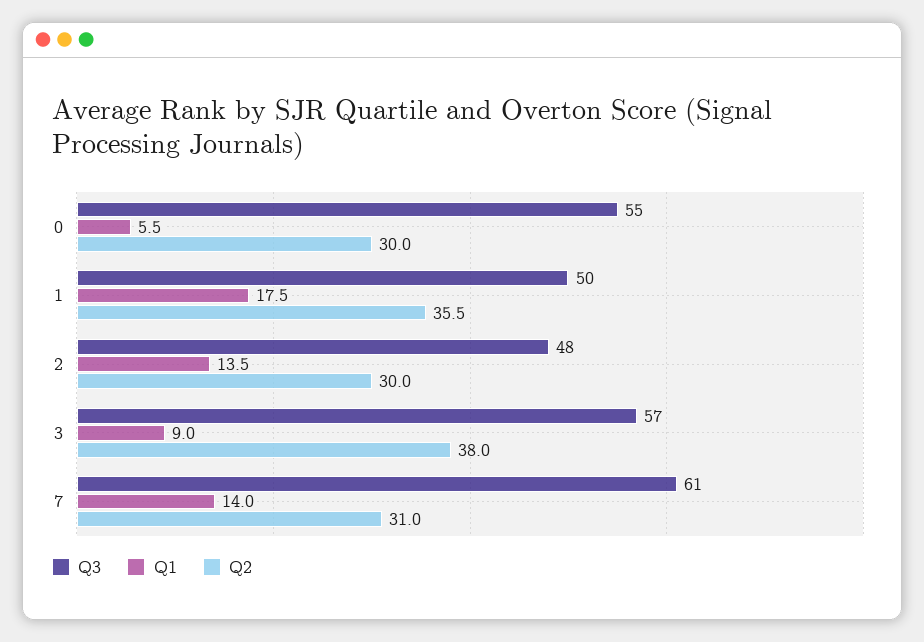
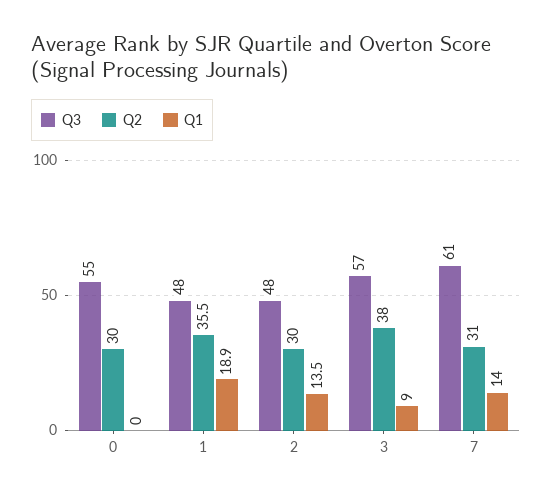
Q1, 0: 5.5 -> 0
Q3, 1: 50 -> 48
Q1, 1: 17.5 -> 18.9

